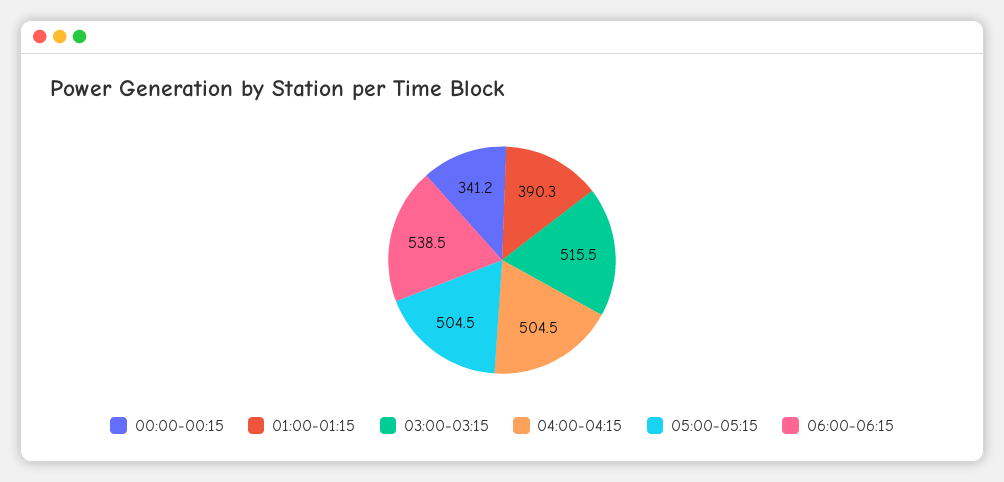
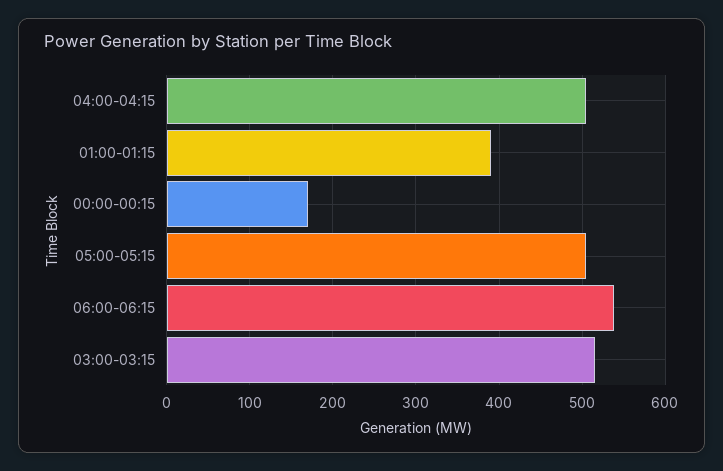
00:00-00:15: 341.2 -> 170

